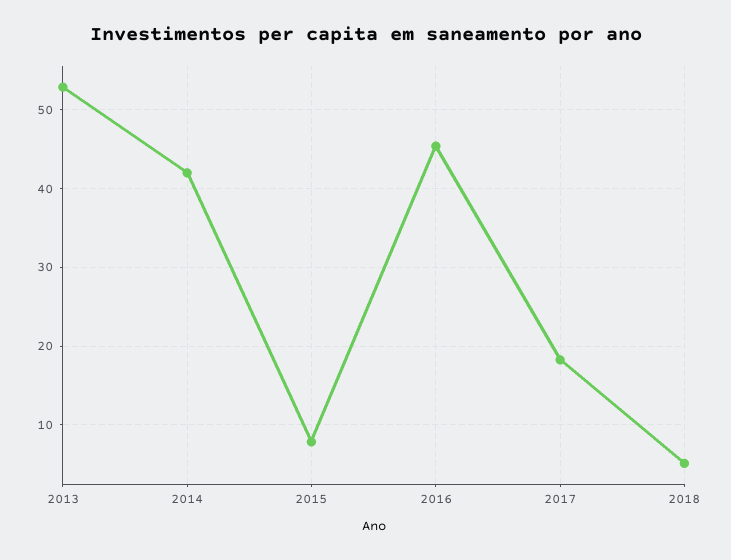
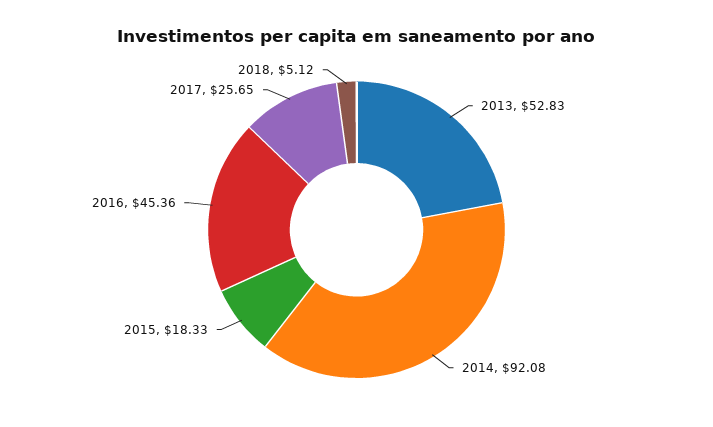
2014: 42 -> 92.08
2015: 8 -> 18.33
2017: 18 -> 25.65

